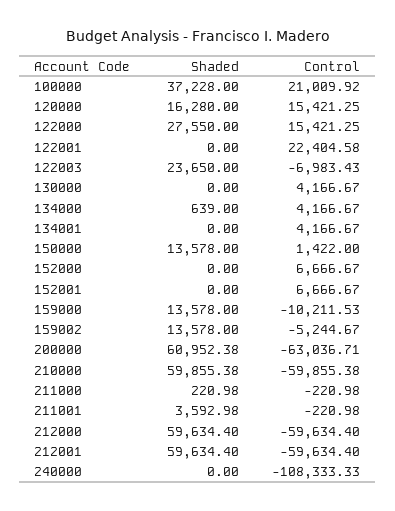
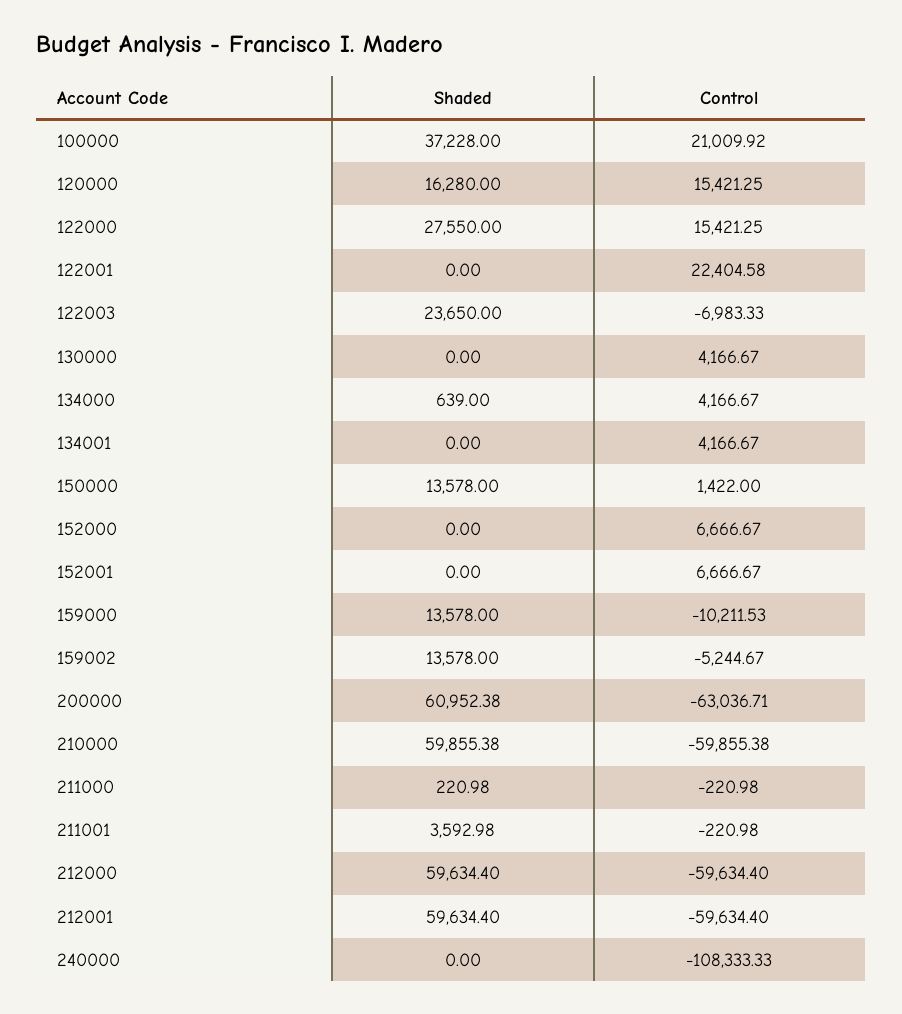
Control, 122003: -6983.43 -> -6983.33

